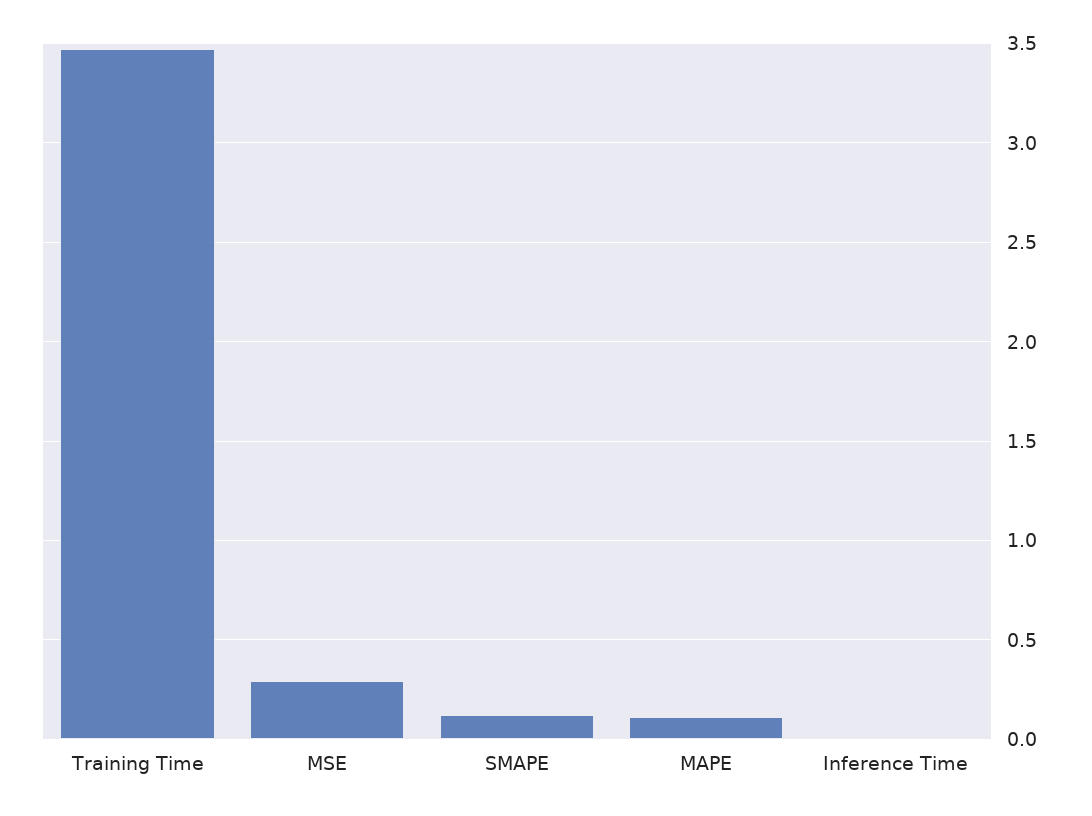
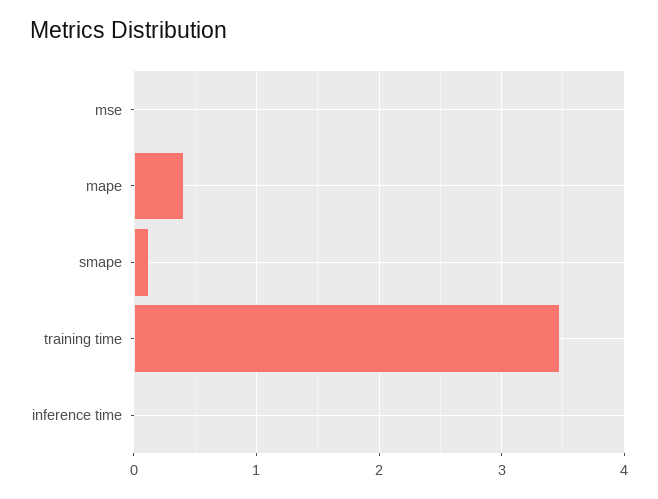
MSE: 0.3 -> 0
MAPE: 0.1 -> 0.4

